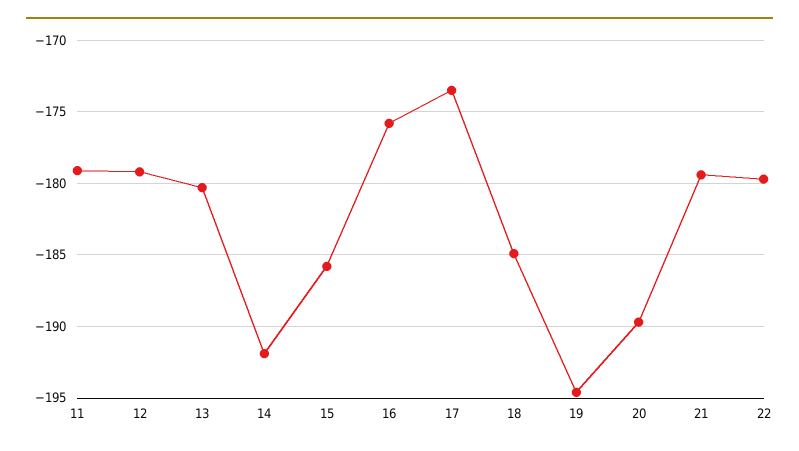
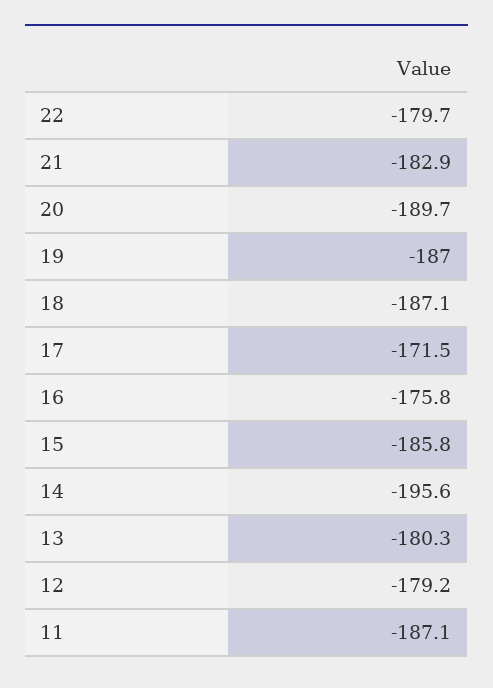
11: -179 -> -187.1
14: -192 -> -195.6
17: -173.5 -> -171.5
18: -185 -> -187.1
19: -194.5 -> -187
21: -179.5 -> -182.9

